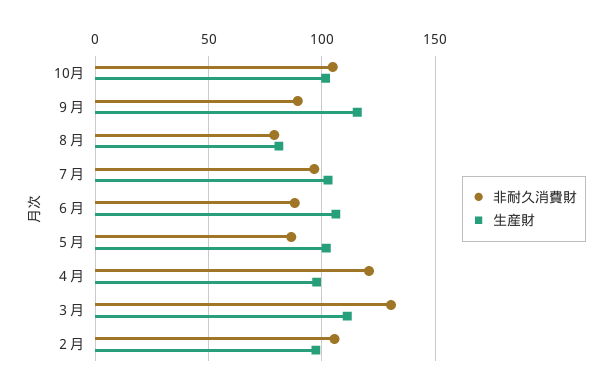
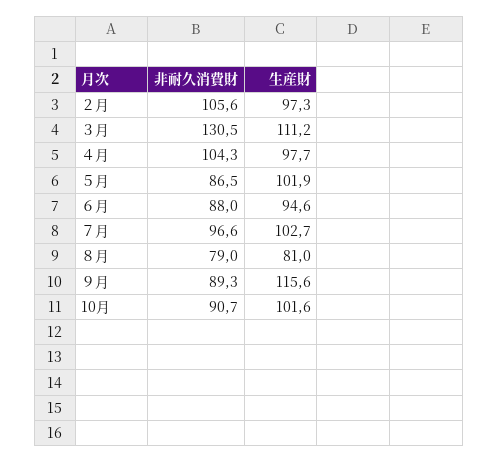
非耐久消費財, 10月: 105 -> 90.7
生産財, ６月: 105 -> 94.6
非耐久消費財, ４月: 120 -> 104.3

